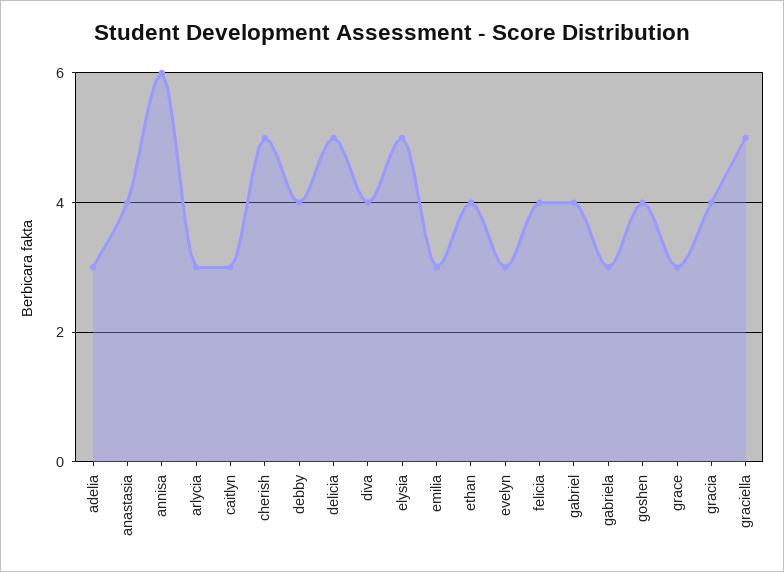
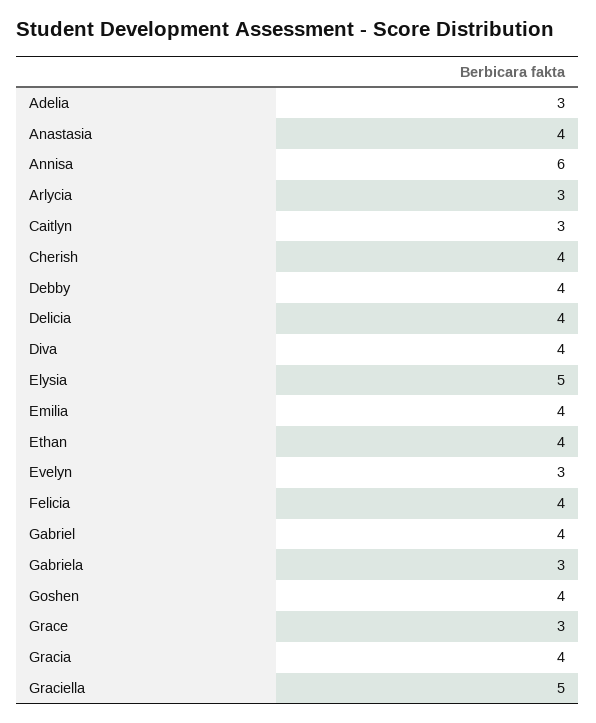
cherish: 5 -> 4
delicia: 5 -> 4
emilia: 3 -> 4

